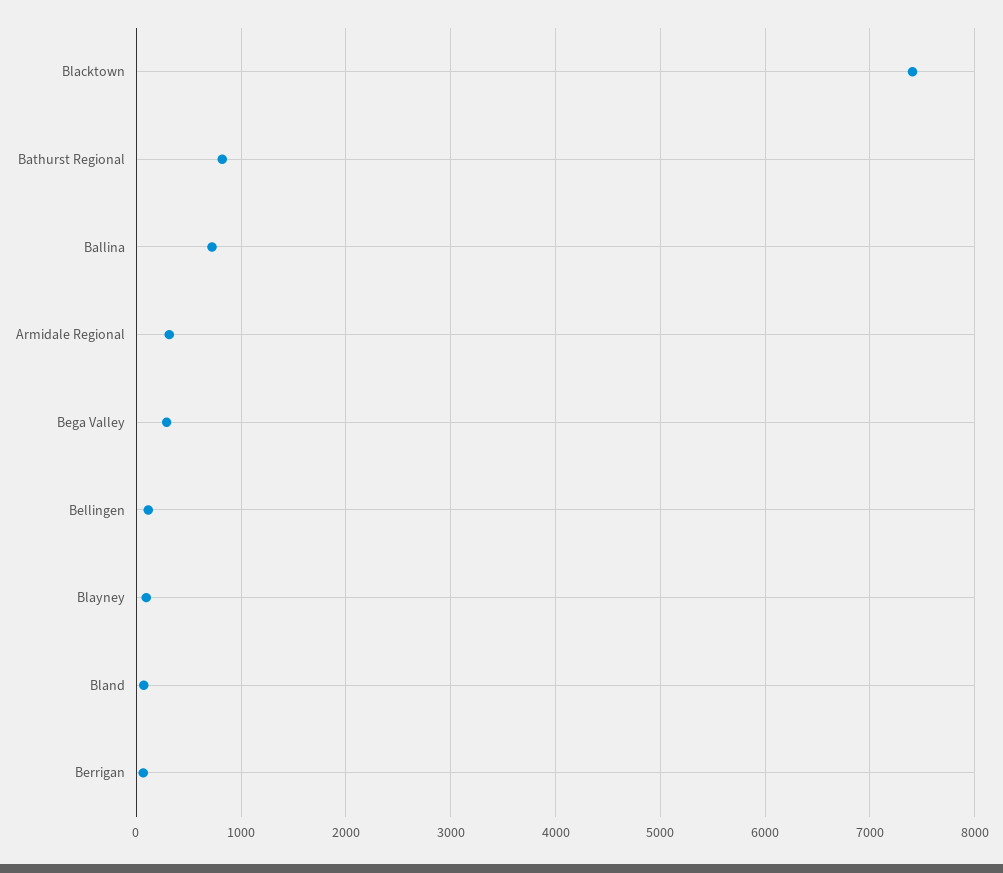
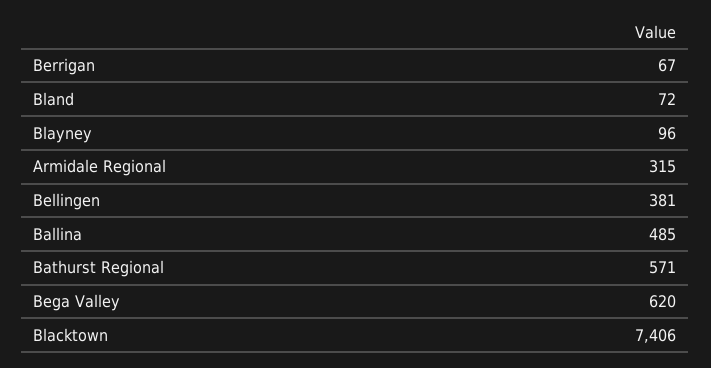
Bathurst Regional: 800 -> 571
Ballina: 700 -> 485
Bega Valley: 300 -> 620
Bellingen: 100 -> 381

